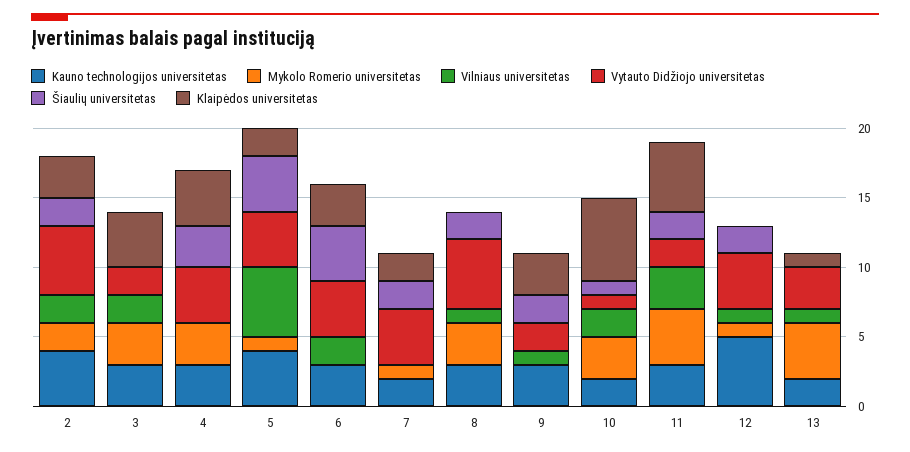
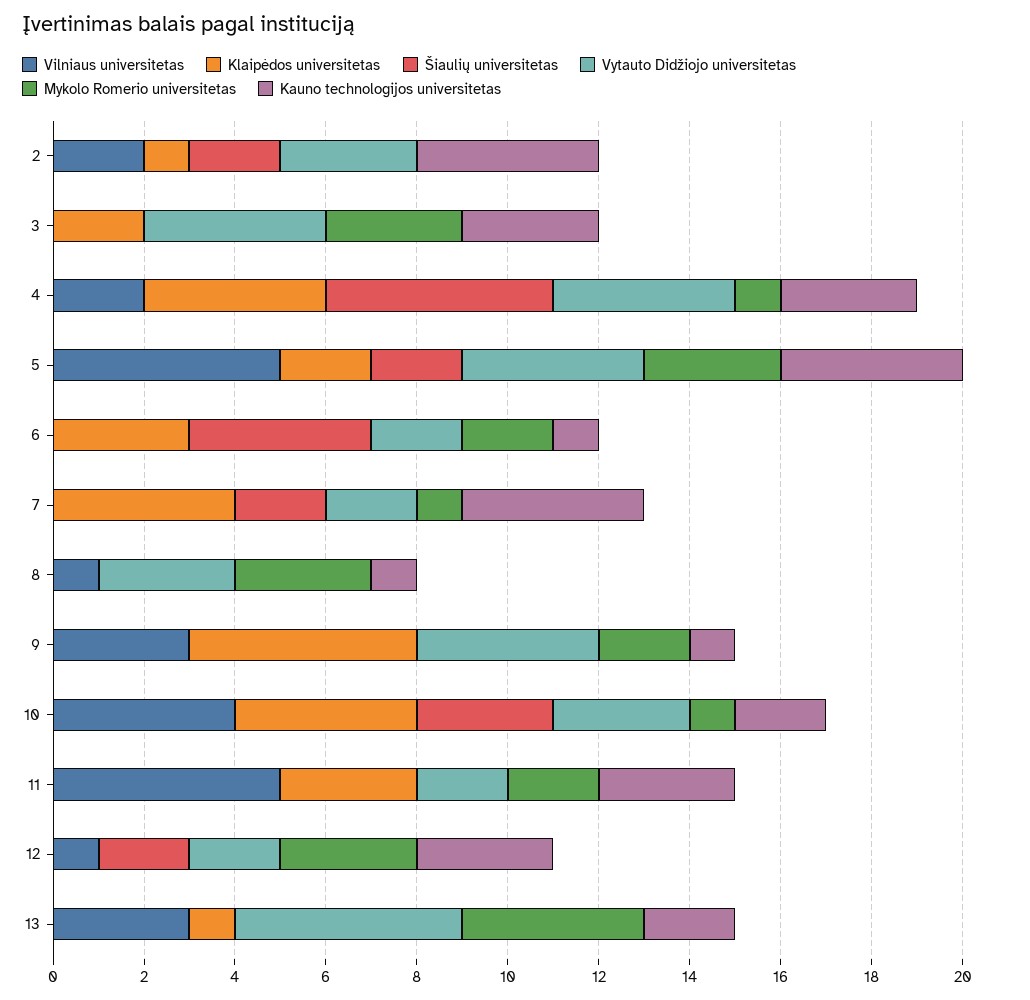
Mykolo Romerio universitetas, 2: 2 -> 0
Vytauto Didžiojo universitetas, 2: 5 -> 3
Klaipėdos universitetas, 2: 3 -> 1
Vilniaus universitetas, 3: 2 -> 0
Vytauto Didžiojo universitetas, 3: 2 -> 4
Klaipėdos universitetas, 3: 4 -> 2
Mykolo Romerio universitetas, 4: 3 -> 1
Vilniaus universitetas, 4: 0 -> 2
Šiaulių universitetas, 4: 3 -> 5
Mykolo Romerio universitetas, 5: 1 -> 3
Šiaulių universitetas, 5: 4 -> 2
Kauno technologijos universitetas, 6: 3 -> 1
Mykolo Romerio universitetas, 6: 0 -> 2
Vilniaus universitetas, 6: 2 -> 0
Vytauto Didžiojo universitetas, 6: 4 -> 2
Kauno technologijos universitetas, 7: 2 -> 4
Vytauto Didžiojo universitetas, 7: 4 -> 2
Klaipėdos universitetas, 7: 2 -> 4
Kauno technologijos universitetas, 8: 3 -> 1
Vytauto Didžiojo universitetas, 8: 5 -> 3
Šiaulių universitetas, 8: 2 -> 0
Kauno technologijos universitetas, 9: 3 -> 1
Mykolo Romerio universitetas, 9: 0 -> 2
Vilniaus universitetas, 9: 1 -> 3
Vytauto Didžiojo universitetas, 9: 2 -> 4
Šiaulių universitetas, 9: 2 -> 0
Klaipėdos universitetas, 9: 3 -> 5
Mykolo Romerio universitetas, 10: 3 -> 1
Vilniaus universitetas, 10: 2 -> 4
Vytauto Didžiojo universitetas, 10: 1 -> 3
Šiaulių universitetas, 10: 1 -> 3
Klaipėdos universitetas, 10: 6 -> 4
Mykolo Romerio universitetas, 11: 4 -> 2
Vilniaus universitetas, 11: 3 -> 5
Šiaulių universitetas, 11: 2 -> 0
Klaipėdos universitetas, 11: 5 -> 3
Kauno technologijos universitetas, 12: 5 -> 3
Mykolo Romerio universitetas, 12: 1 -> 3
Vytauto Didžiojo universitetas, 12: 4 -> 2
Vilniaus universitetas, 13: 1 -> 3
Vytauto Didžiojo universitetas, 13: 3 -> 5

